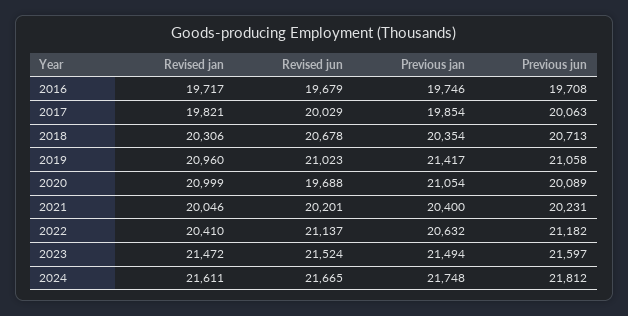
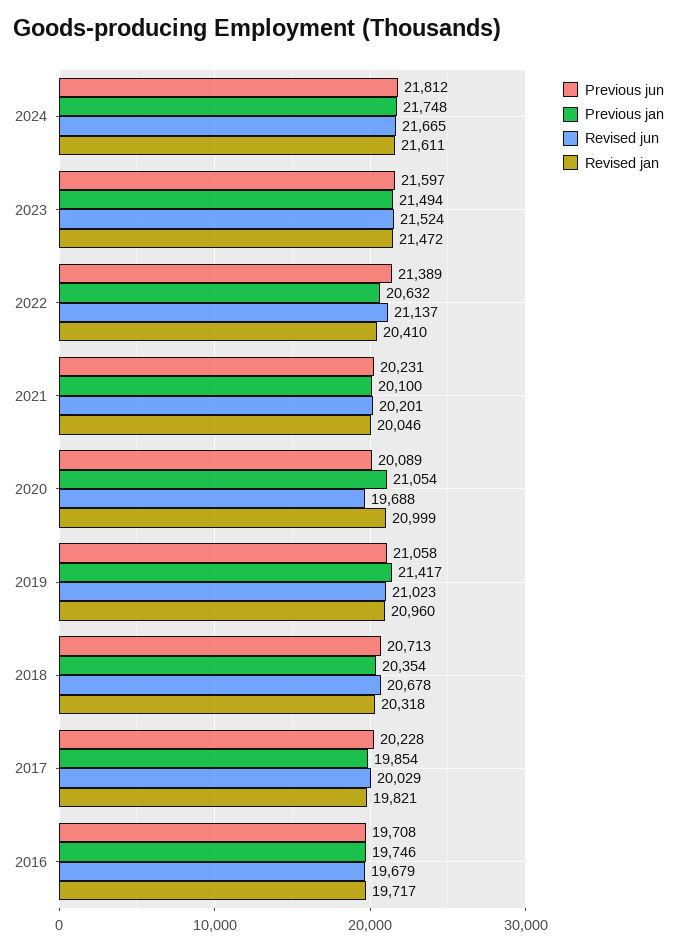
Previous jun, 2017: 20063 -> 20228
Revised jan, 2018: 20306 -> 20318
Previous jan, 2021: 20400 -> 20100
Previous jun, 2022: 21182 -> 21389

